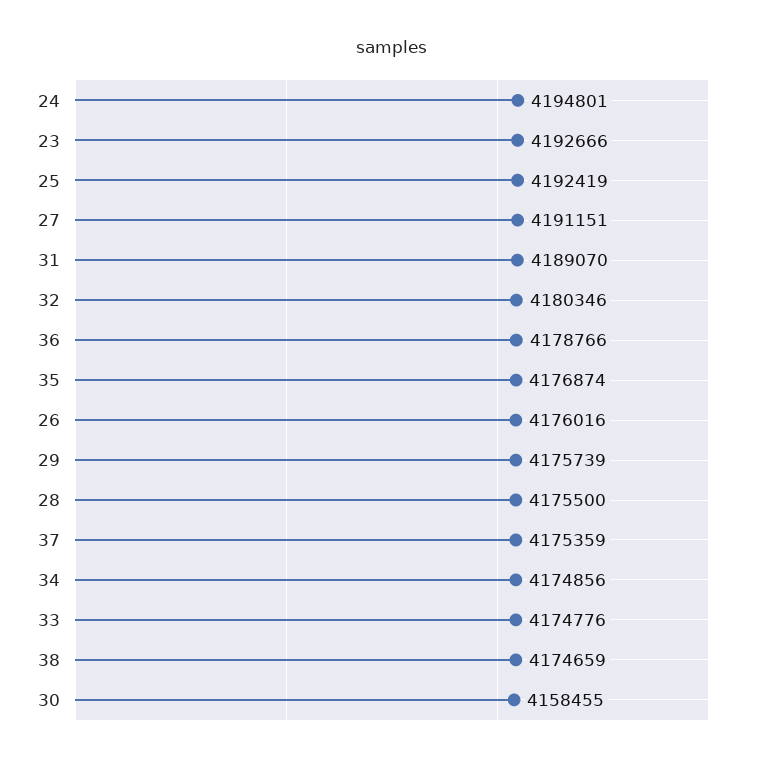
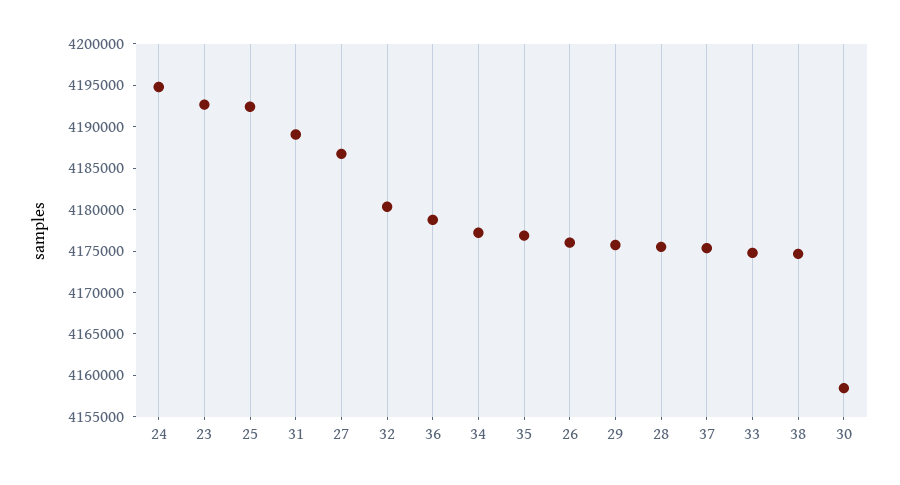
27: 4191151 -> 4187000
34: 4174856 -> 4177000

